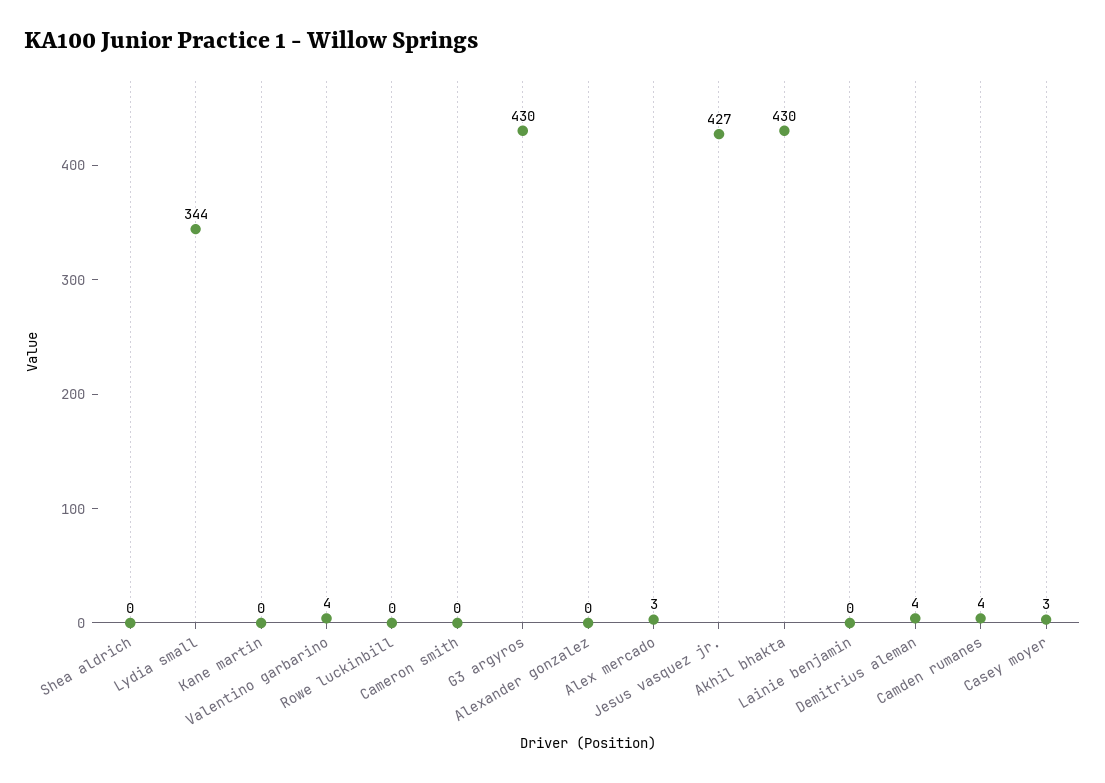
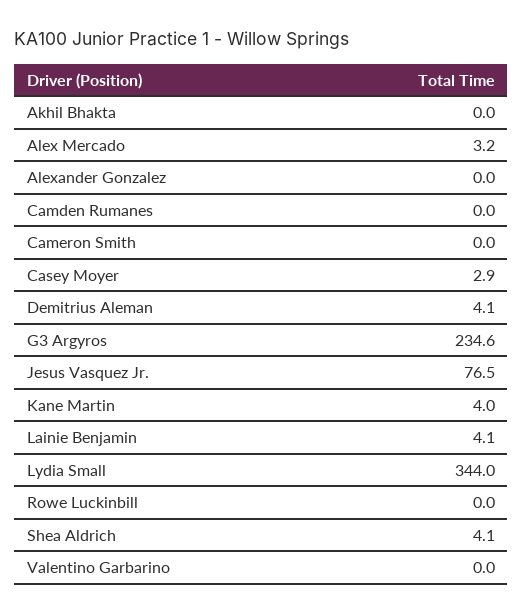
Shea aldrich: 0 -> 4.1
Kane martin: 0 -> 4
Valentino garbarino: 4 -> 0
G3 argyros: 430 -> 234.6
Jesus vasquez jr.: 427 -> 76.5
Akhil bhakta: 430 -> 0
Lainie benjamin: 0 -> 4.1
Camden rumanes: 4 -> 0

